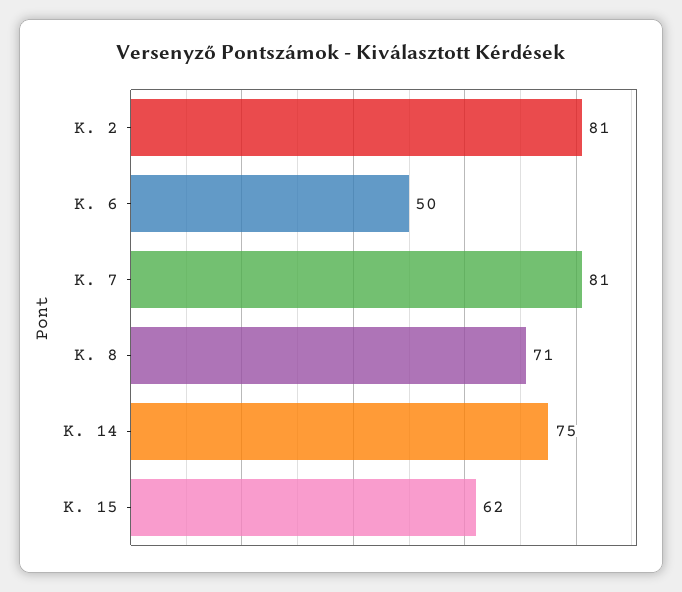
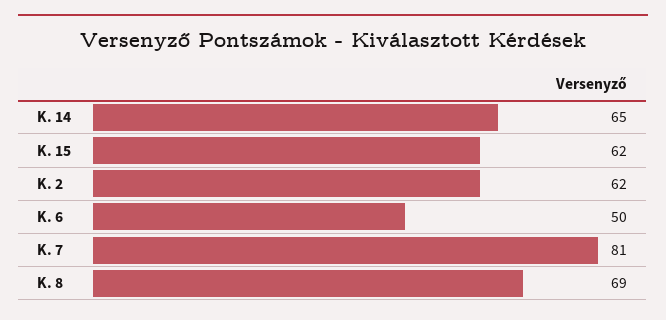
K. 2: 81 -> 62
K. 8: 71 -> 69
K. 14: 75 -> 65

